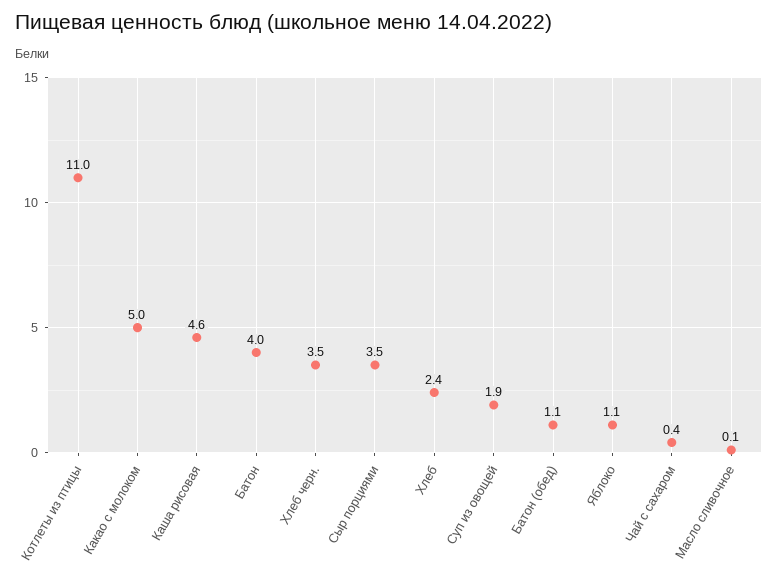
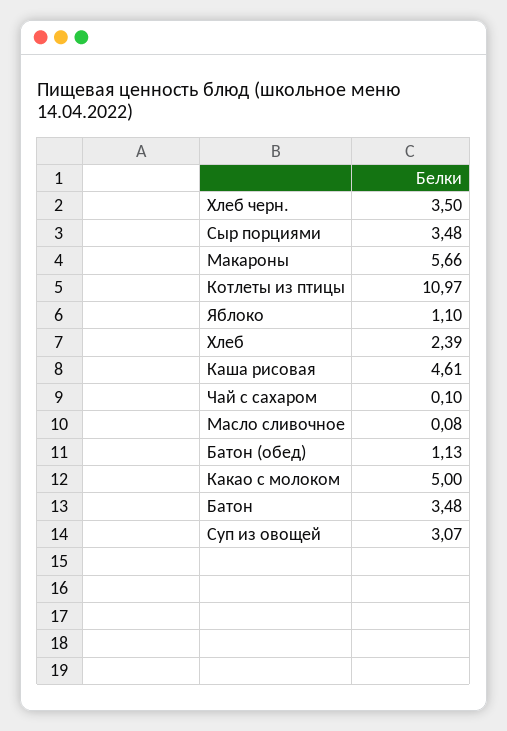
Батон: 4 -> 3.48
Суп из овощей: 1.9 -> 3.07
Чай с сахаром: 0.4 -> 0.1
Макароны: none -> 5.66

